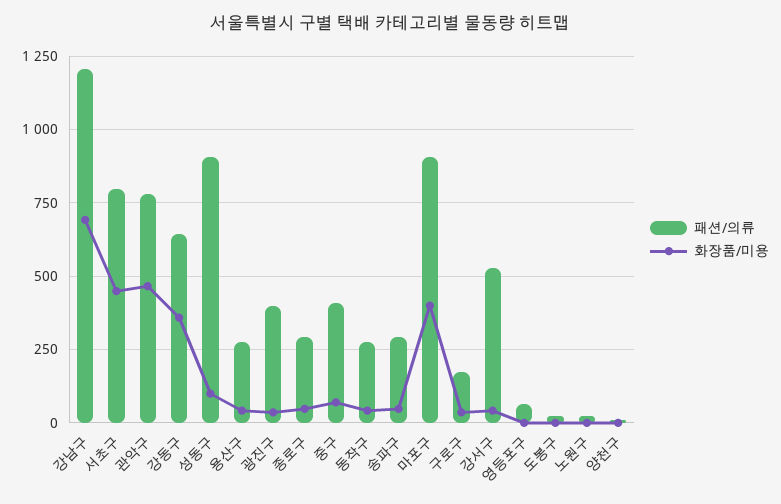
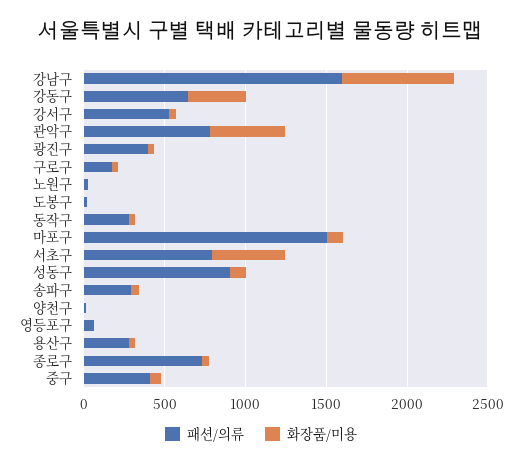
패션/의류, 강남구: 1200 -> 1600
패션/의류, 종로구: 300 -> 700
패션/의류, 마포구: 900 -> 1500
화장품/미용, 마포구: 400 -> 100

